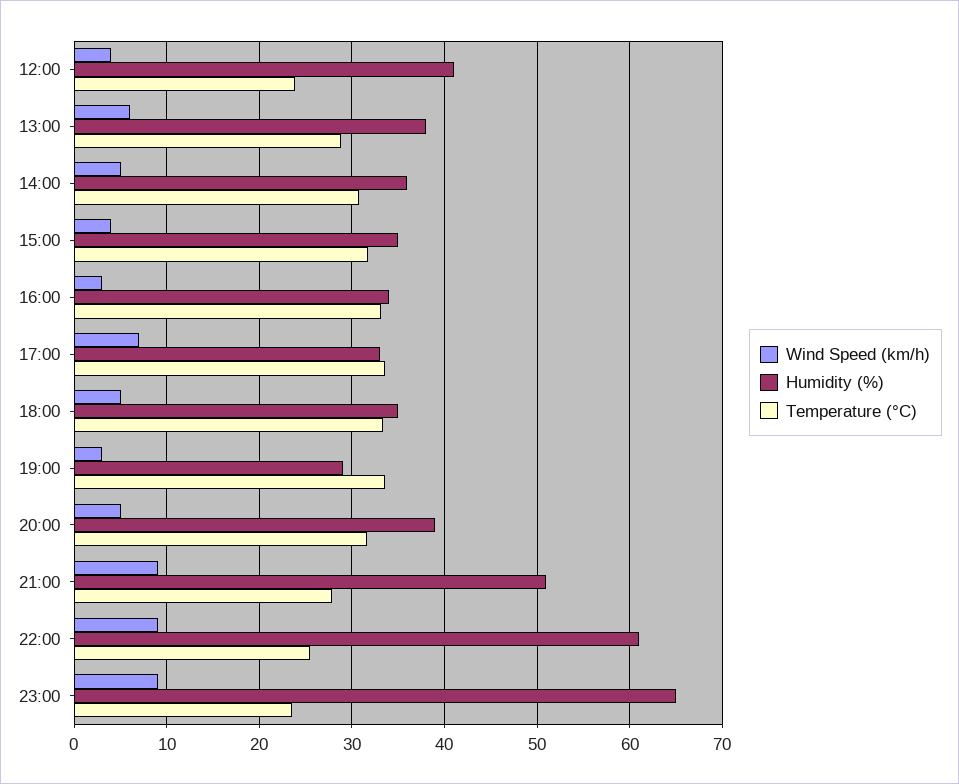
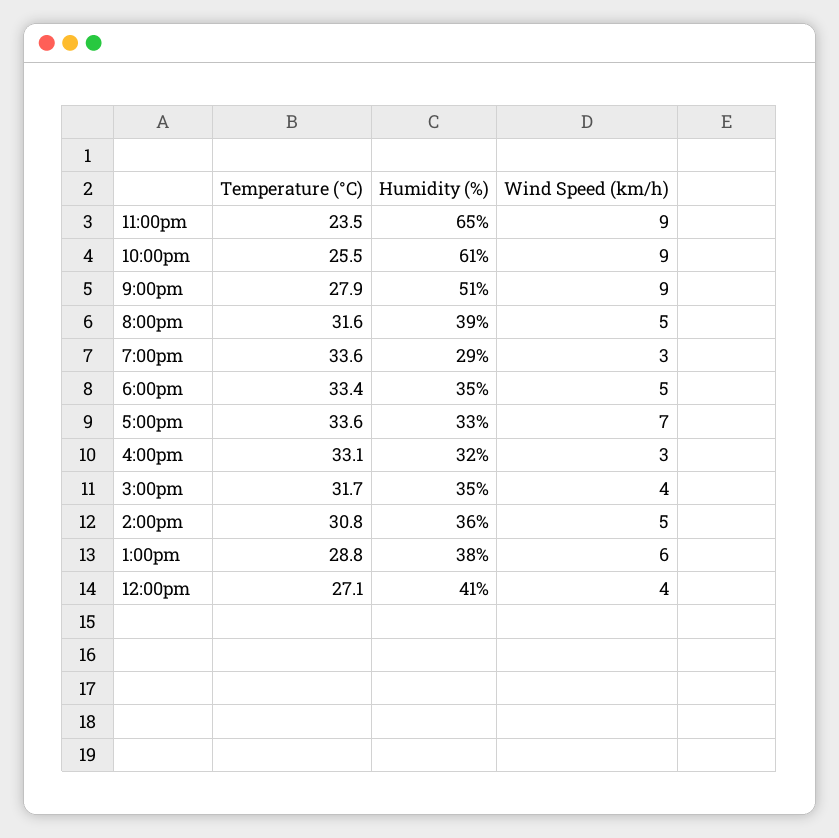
Temperature (°C), 12:00: 24 -> 27.1
Humidity (%), 16:00: 34 -> 32

